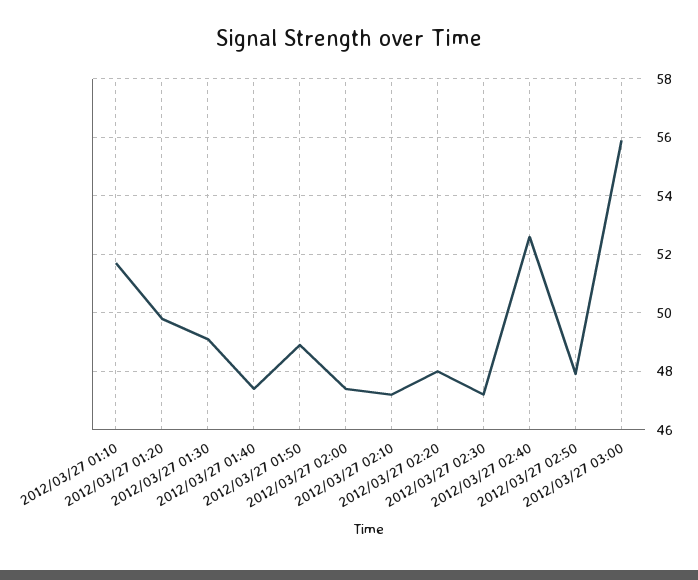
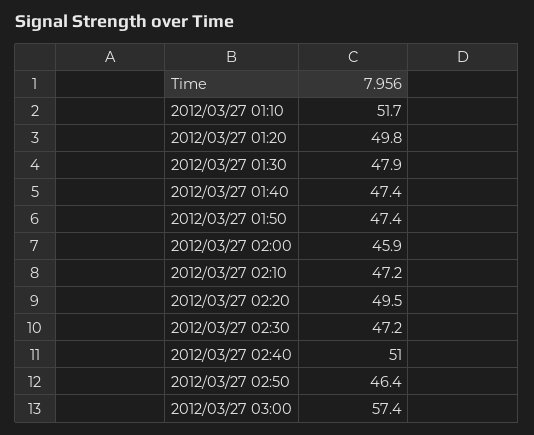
2012/03/27 01:30: 49 -> 47.9
2012/03/27 01:50: 49 -> 47.4
2012/03/27 02:00: 47.5 -> 45.9
2012/03/27 02:20: 48 -> 49.5
2012/03/27 02:40: 52.5 -> 51
2012/03/27 02:50: 48 -> 46.4
2012/03/27 03:00: 56 -> 57.4

